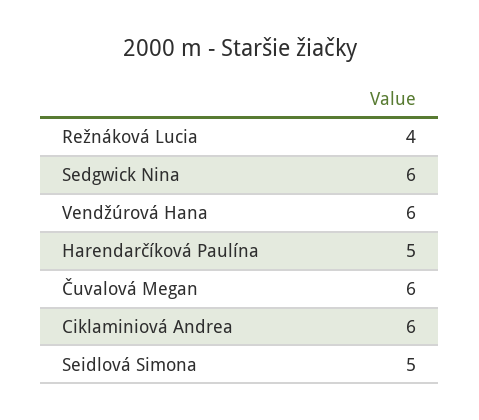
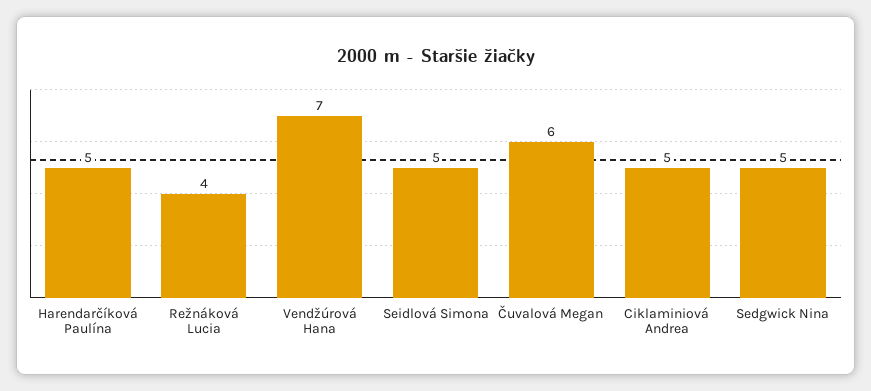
Sedgwick Nina: 6 -> 5
Vendžúrová Hana: 6 -> 7
Ciklaminiová Andrea: 6 -> 5

